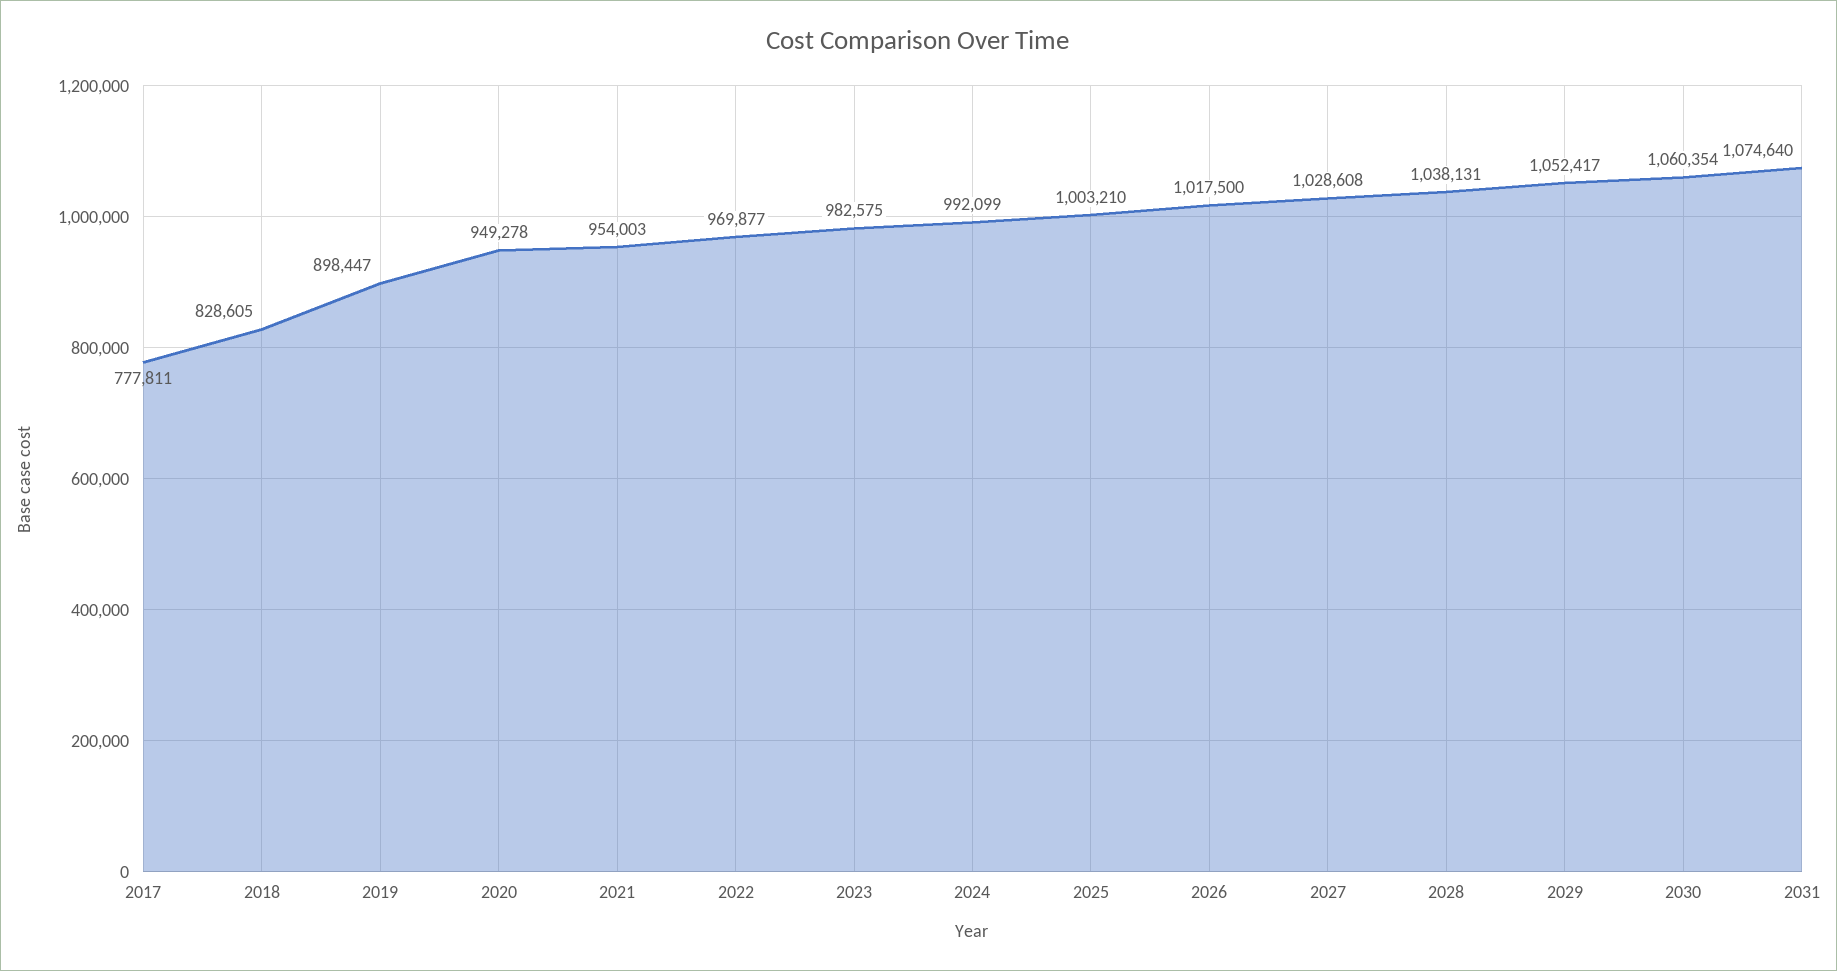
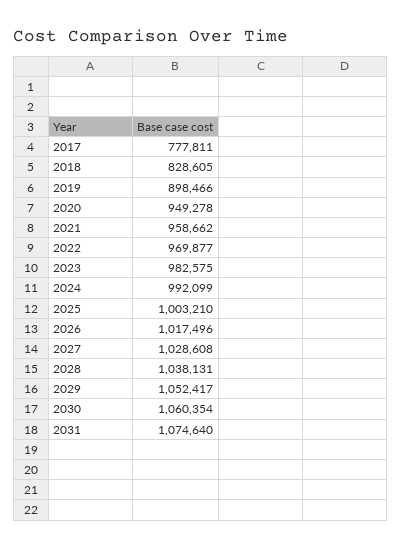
2019: 898447 -> 898466
2021: 954003 -> 958662
2026: 1017500 -> 1017496

